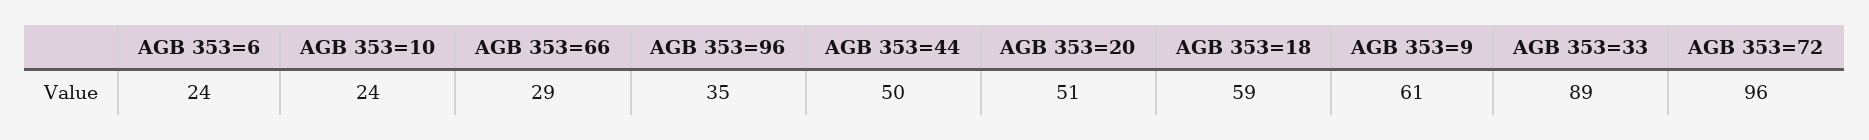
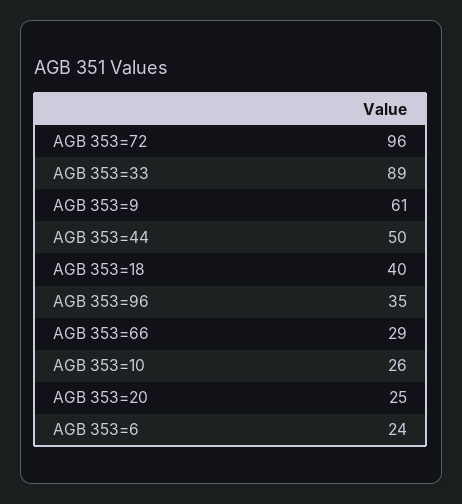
AGB 353=10: 24 -> 26
AGB 353=20: 51 -> 25
AGB 353=18: 59 -> 40

